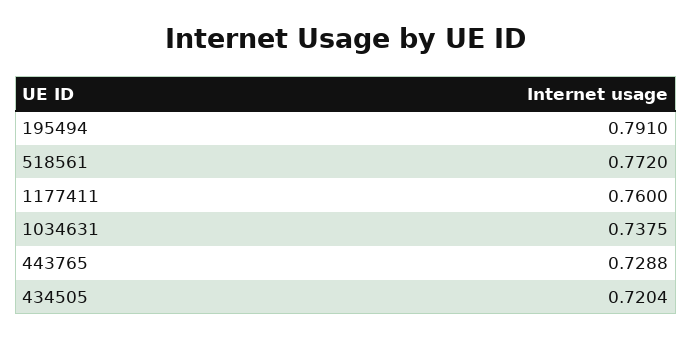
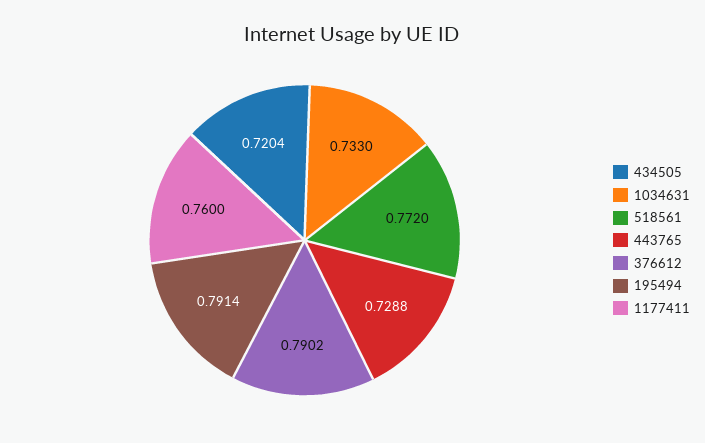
195494: 0.791 -> 0.7914
1034631: 0.7375 -> 0.733
376612: none -> 0.7902

